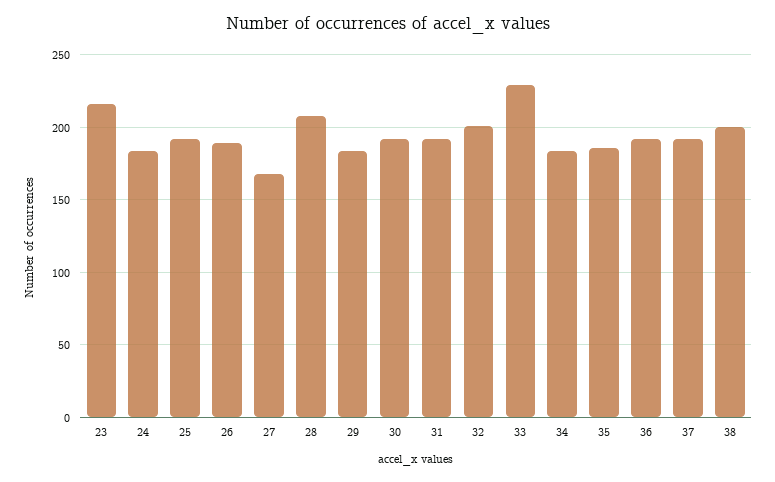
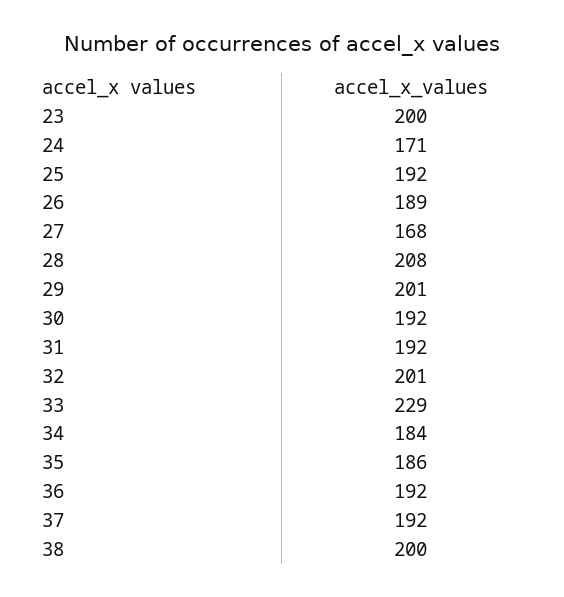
23: 215 -> 200
24: 185 -> 171
29: 185 -> 201

